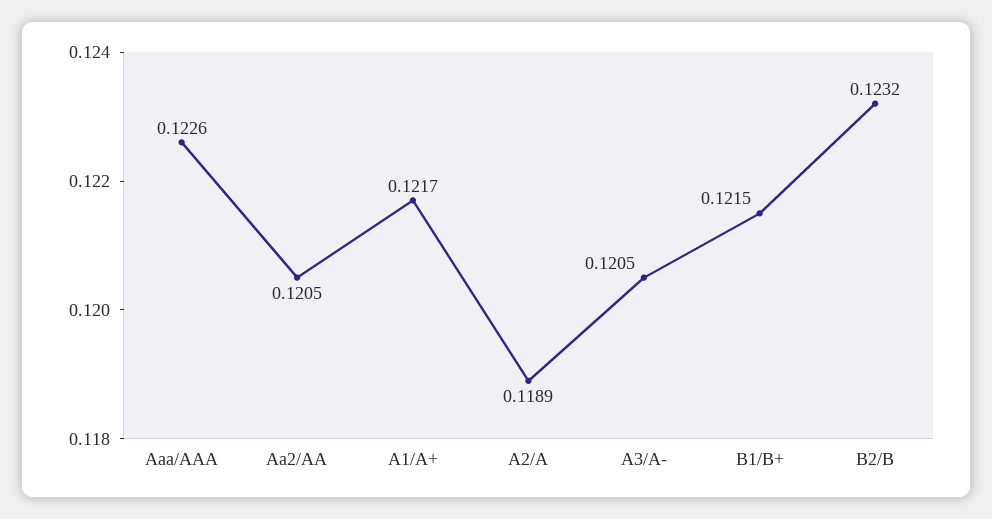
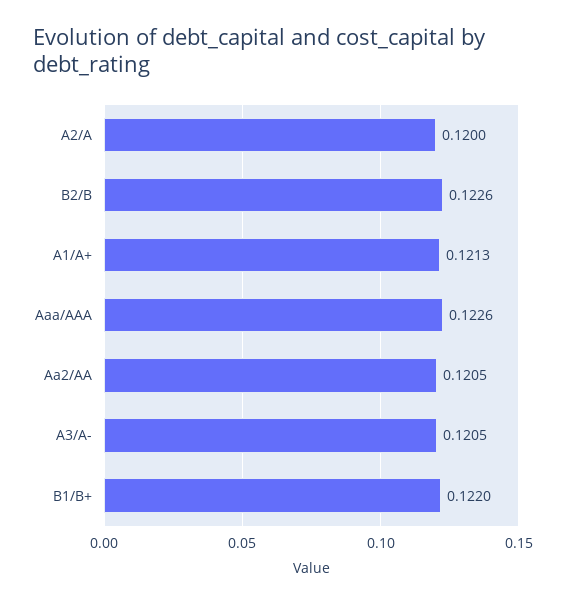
A1/A+: 0.1217 -> 0.1213
A2/A: 0.1189 -> 0.12
B1/B+: 0.1215 -> 0.122
B2/B: 0.1232 -> 0.1226

